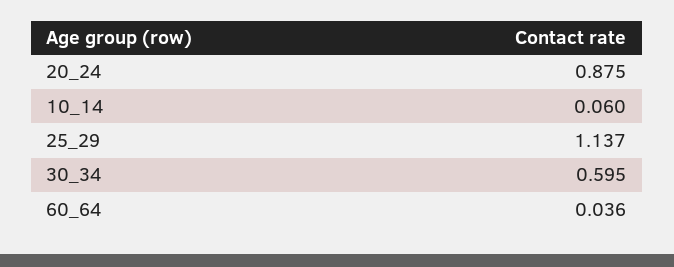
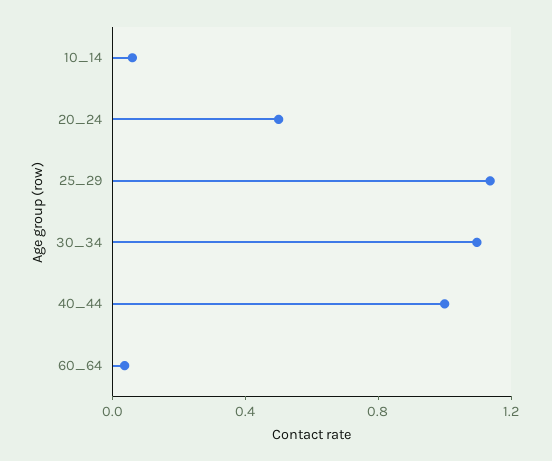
20_24: 0.875 -> 0.5
30_34: 0.595 -> 1.1
40_44: none -> 1

